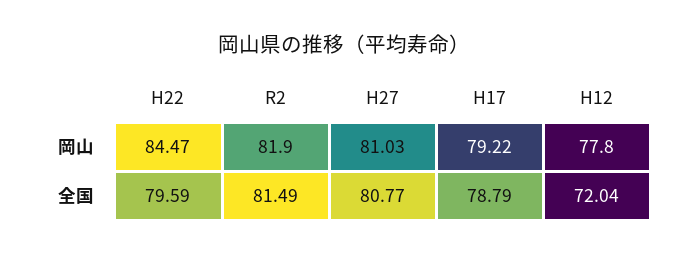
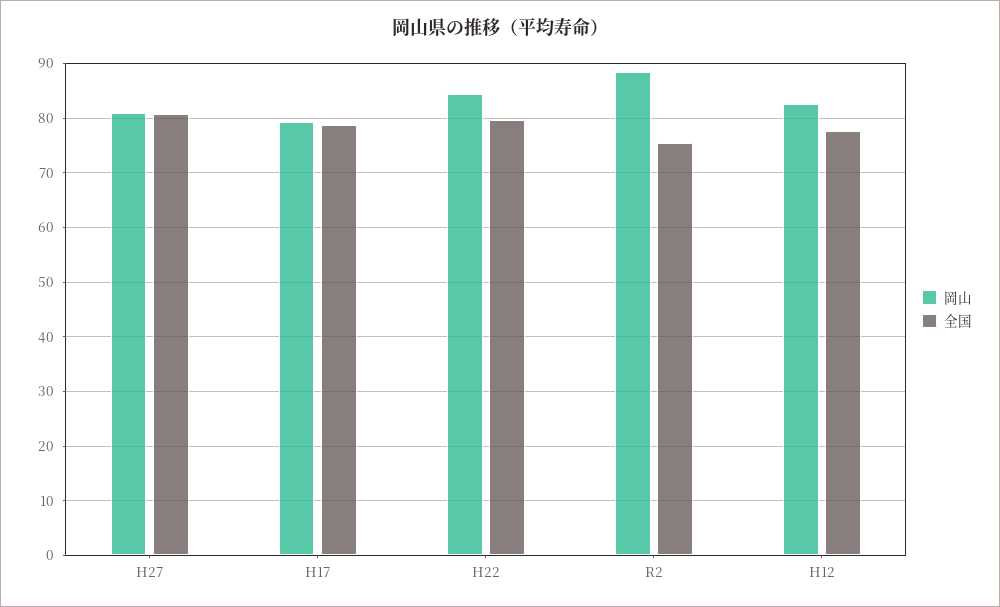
岡山, R2: 81.9 -> 88
岡山, H12: 77.8 -> 82
全国, R2: 81.49 -> 76
全国, H12: 72.04 -> 78

